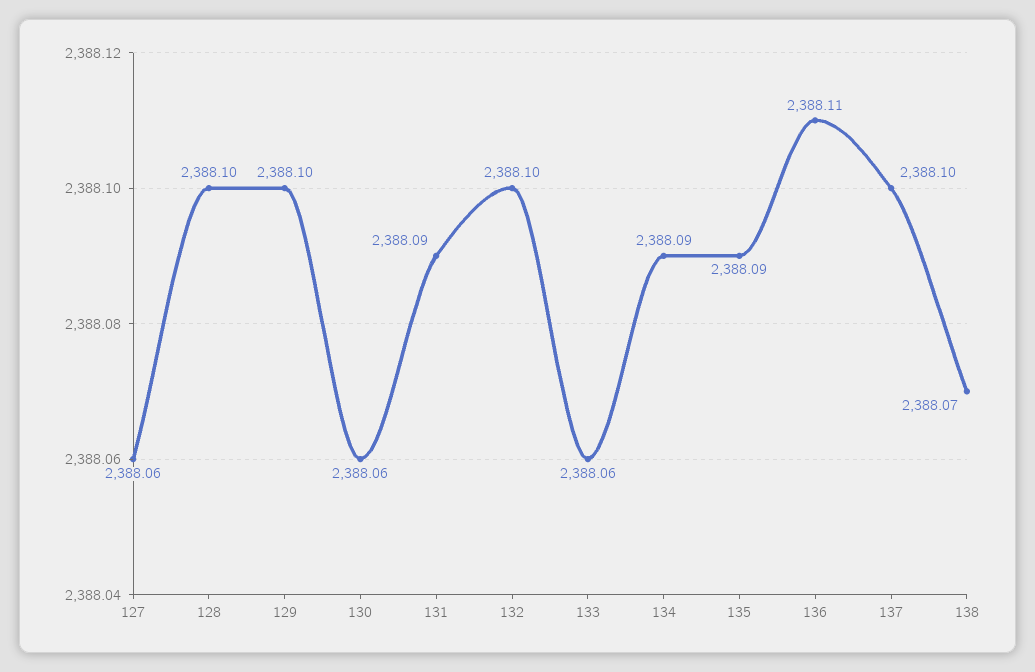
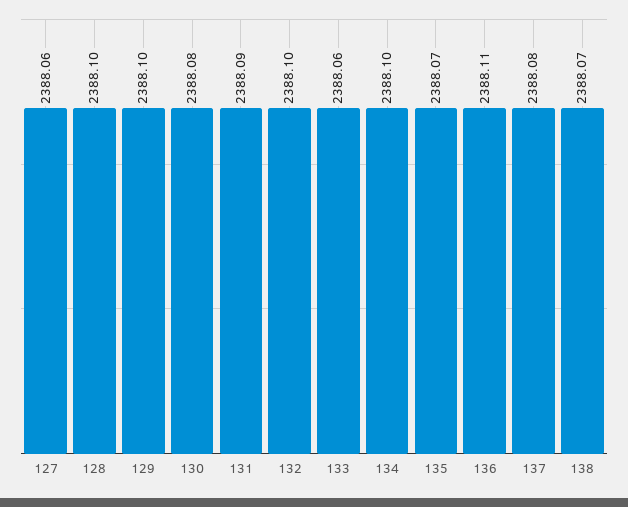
130: 2388.06 -> 2388.08
134: 2388.09 -> 2388.1
135: 2388.09 -> 2388.07
137: 2388.1 -> 2388.08

